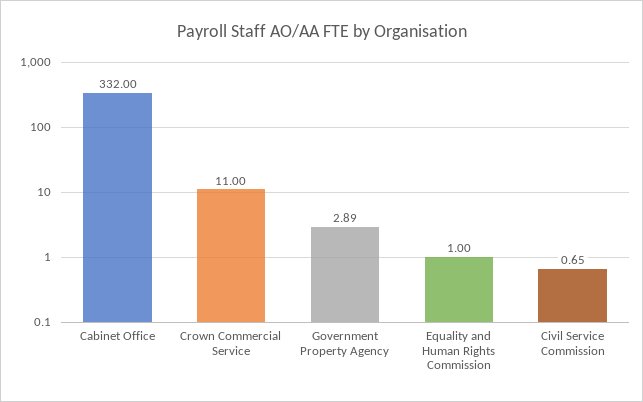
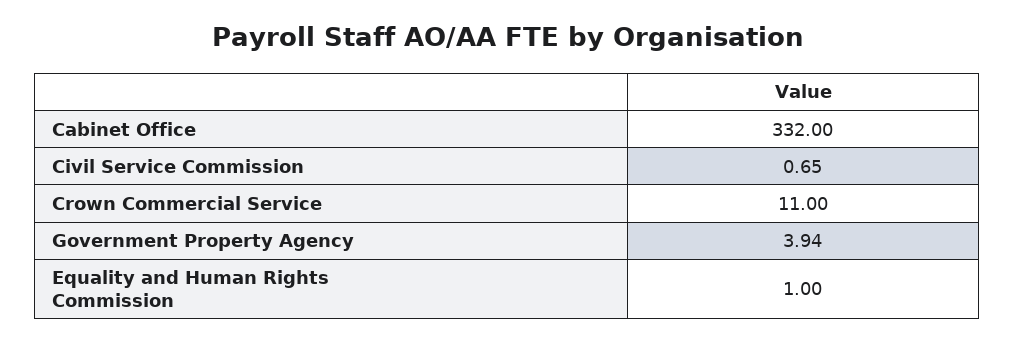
Government Property Agency: 2.89 -> 3.94

